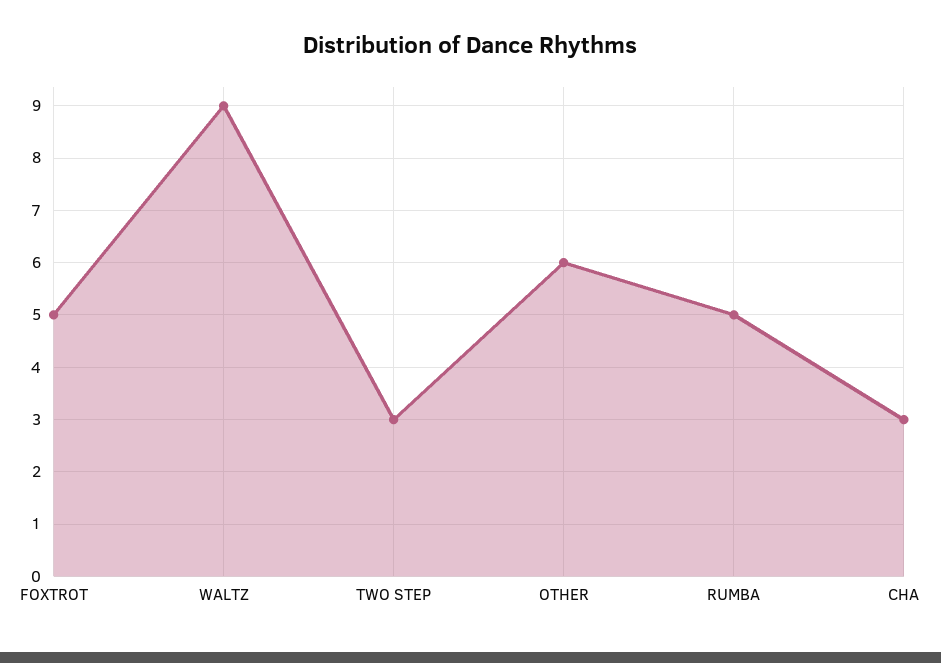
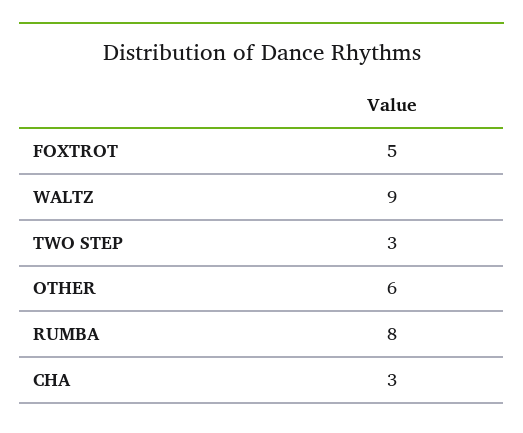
RUMBA: 5 -> 8

